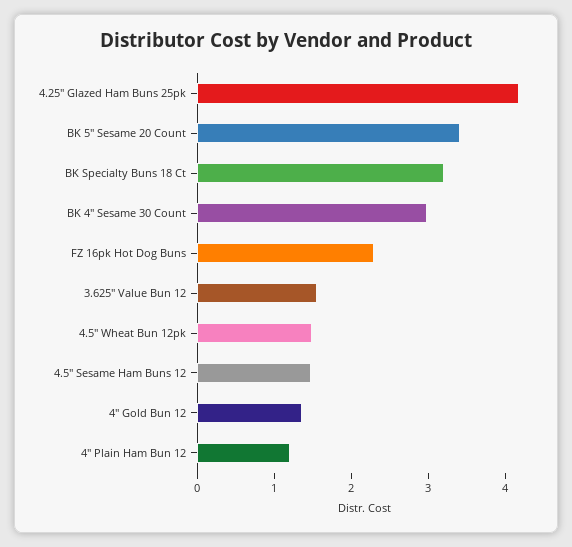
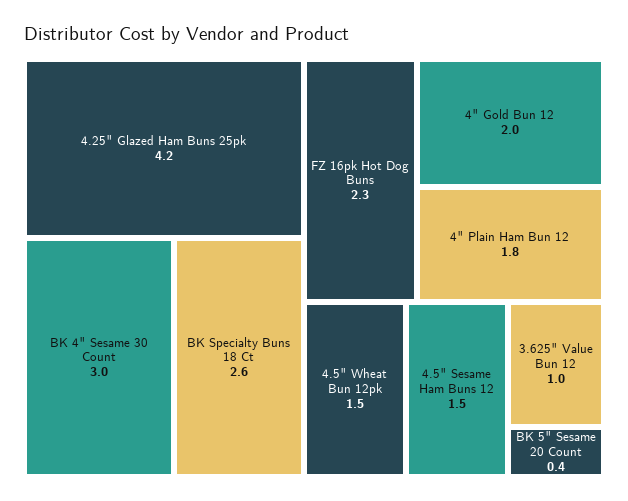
BK 5" Sesame 20 Count: 3.4 -> 0.4
BK Specialty Buns 18 Ct: 3.2 -> 2.6
3.625" Value Bun 12: 1.6 -> 1
4" Gold Bun 12: 1.4 -> 2
4" Plain Ham Bun 12: 1.2 -> 1.8

